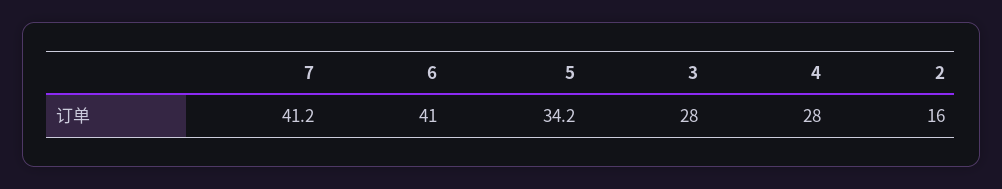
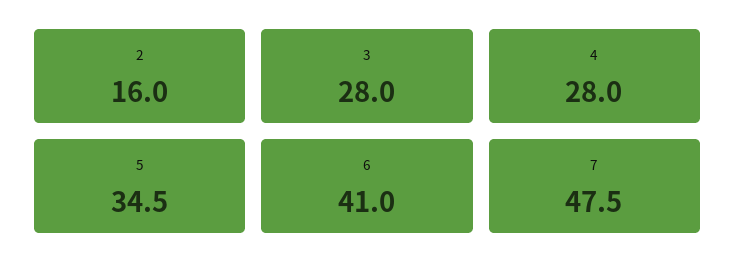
7: 41.2 -> 47.5
5: 34.2 -> 34.5

